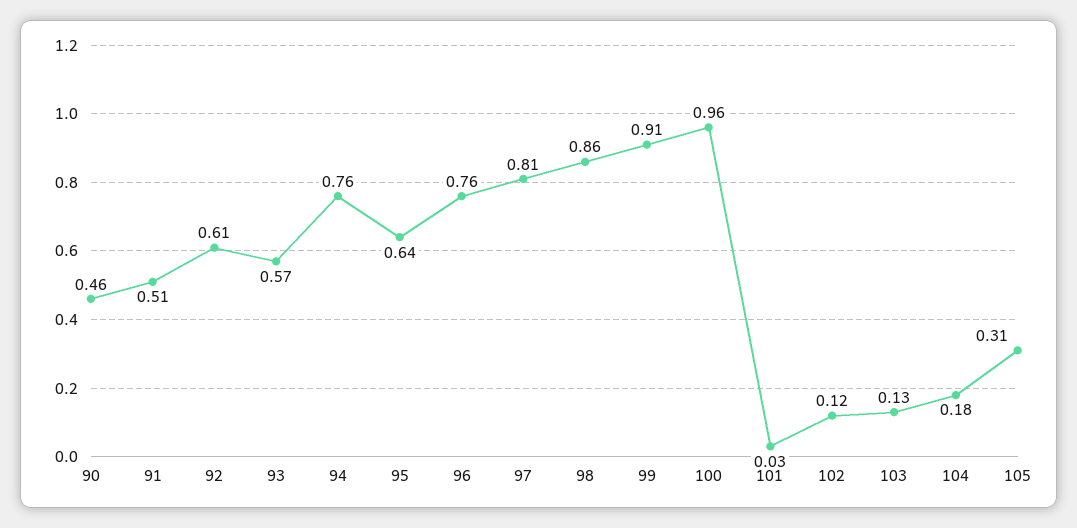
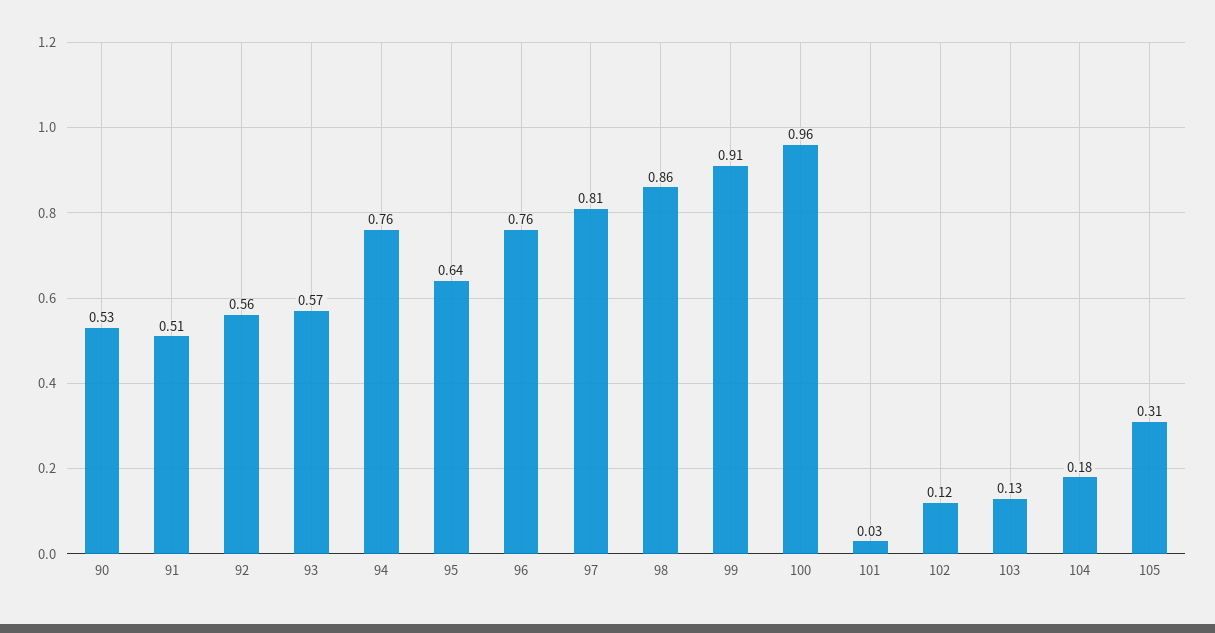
90: 0.46 -> 0.53
92: 0.61 -> 0.56

